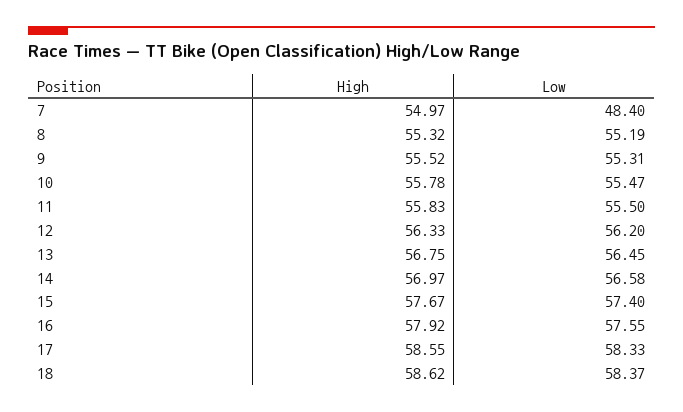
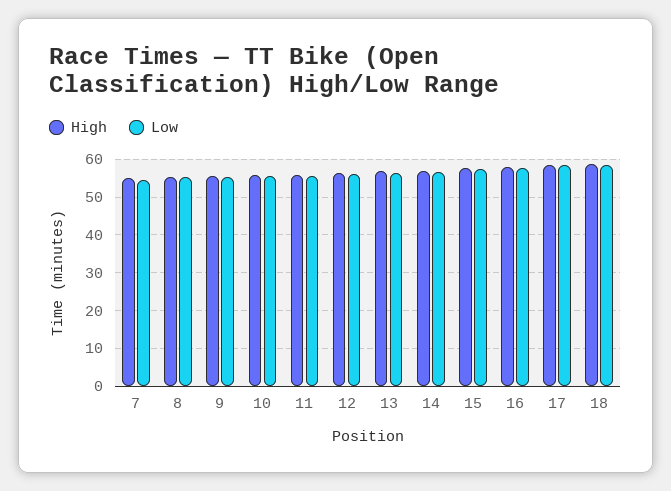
Low, 7: 48.4 -> 54

